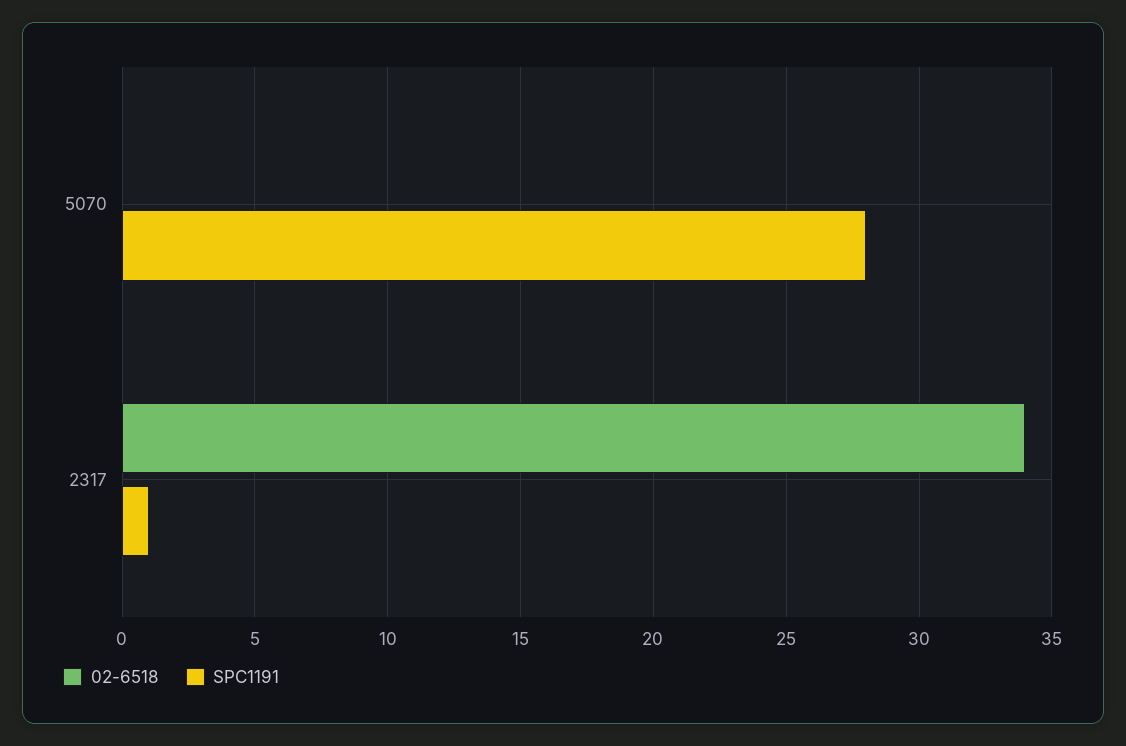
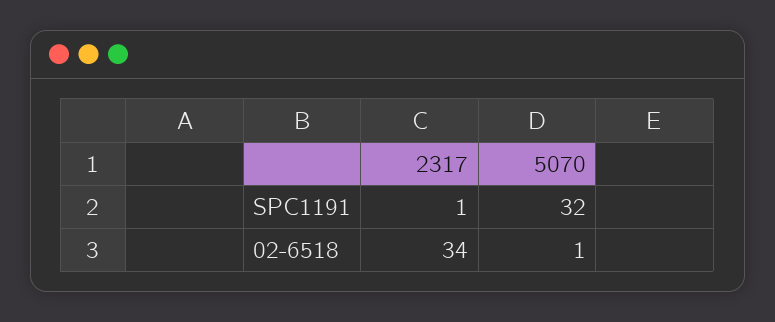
02-6518, 5070: 0 -> 1
SPC1191, 5070: 28 -> 32

